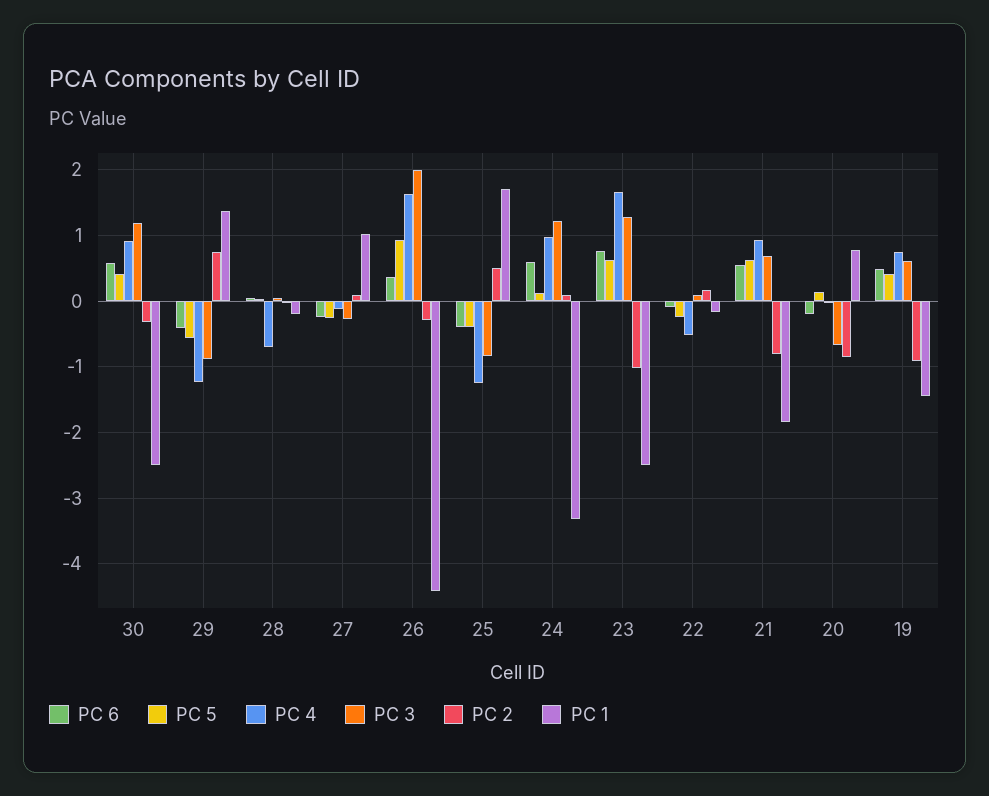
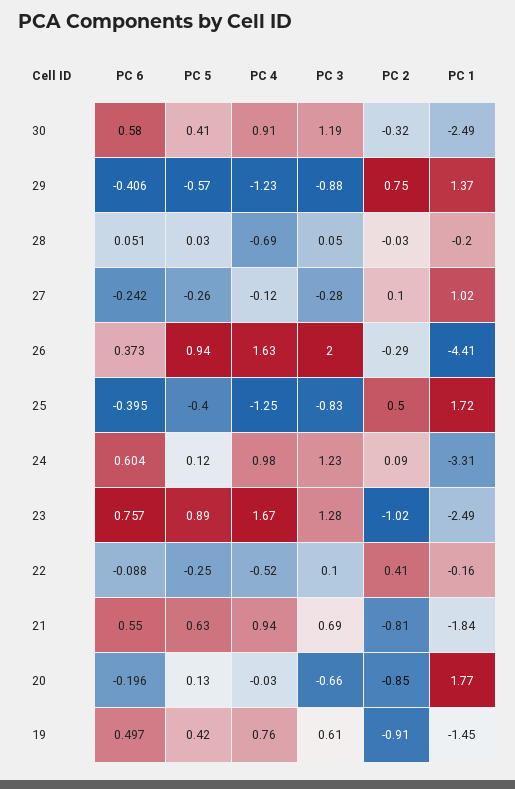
PC 5, 23: 0.6 -> 0.89
PC 2, 22: 0.2 -> 0.41
PC 1, 20: 0.8 -> 1.77

